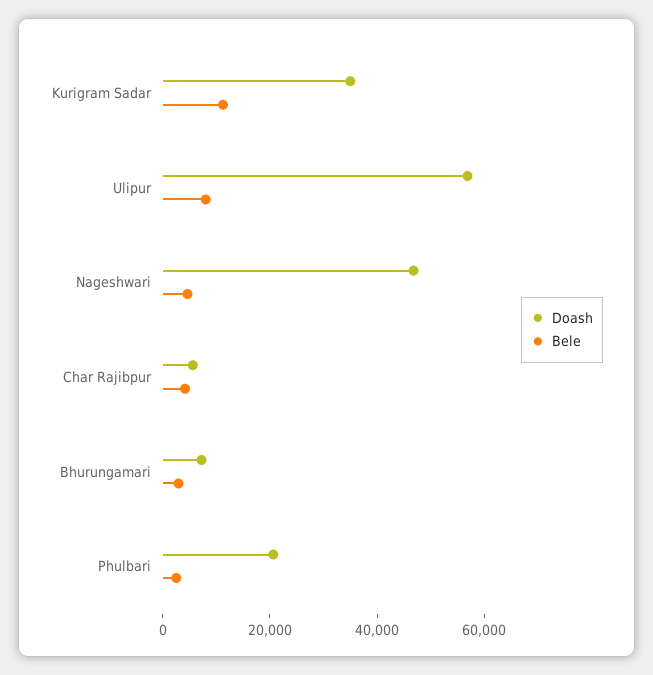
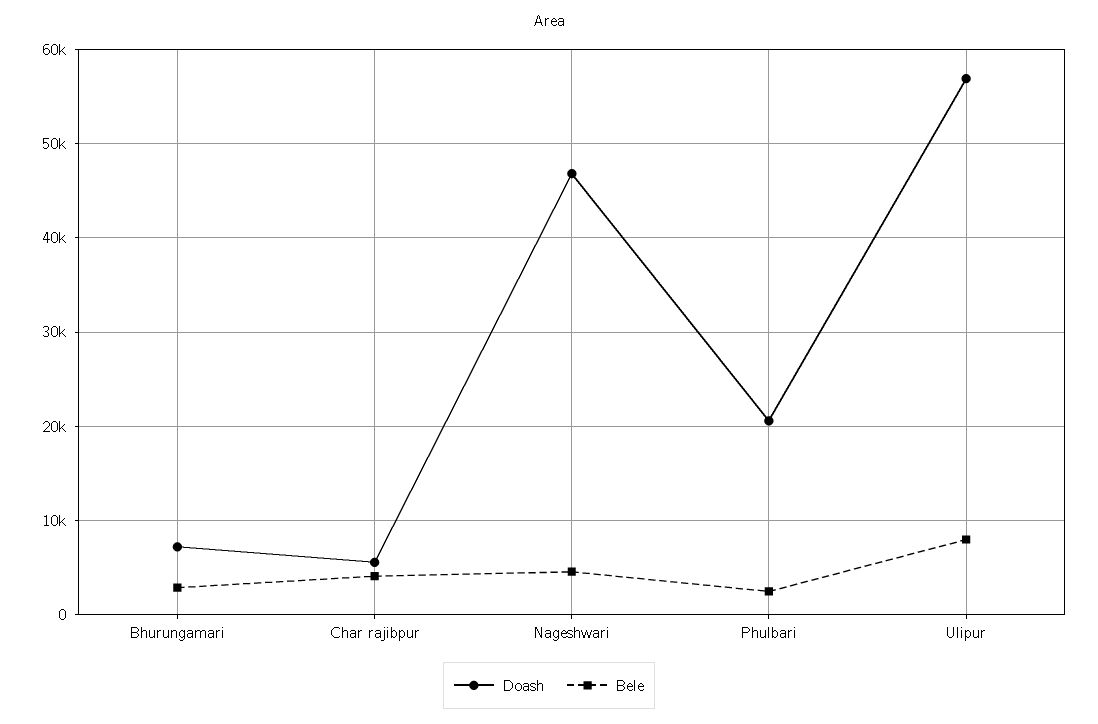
Doash, Kurigram Sadar: 35000 -> none
Bele, Kurigram Sadar: 10000 -> none

